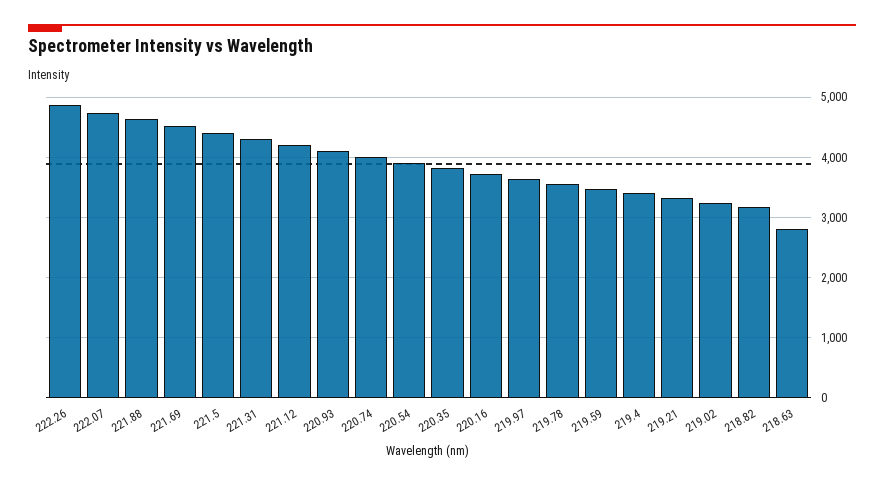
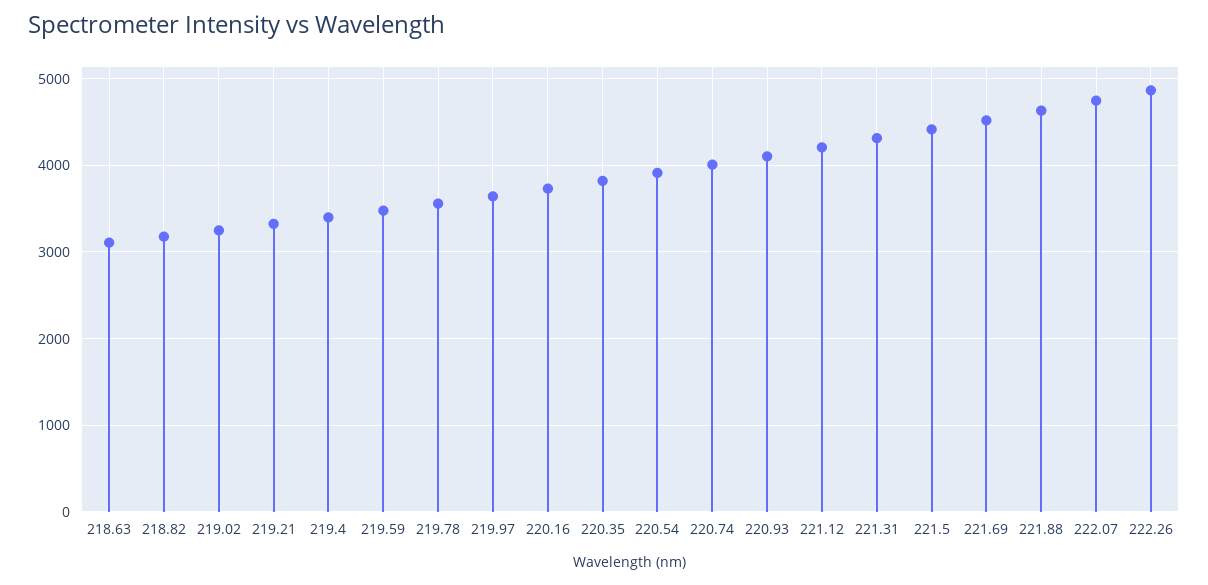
218.63: 2800 -> 3100

